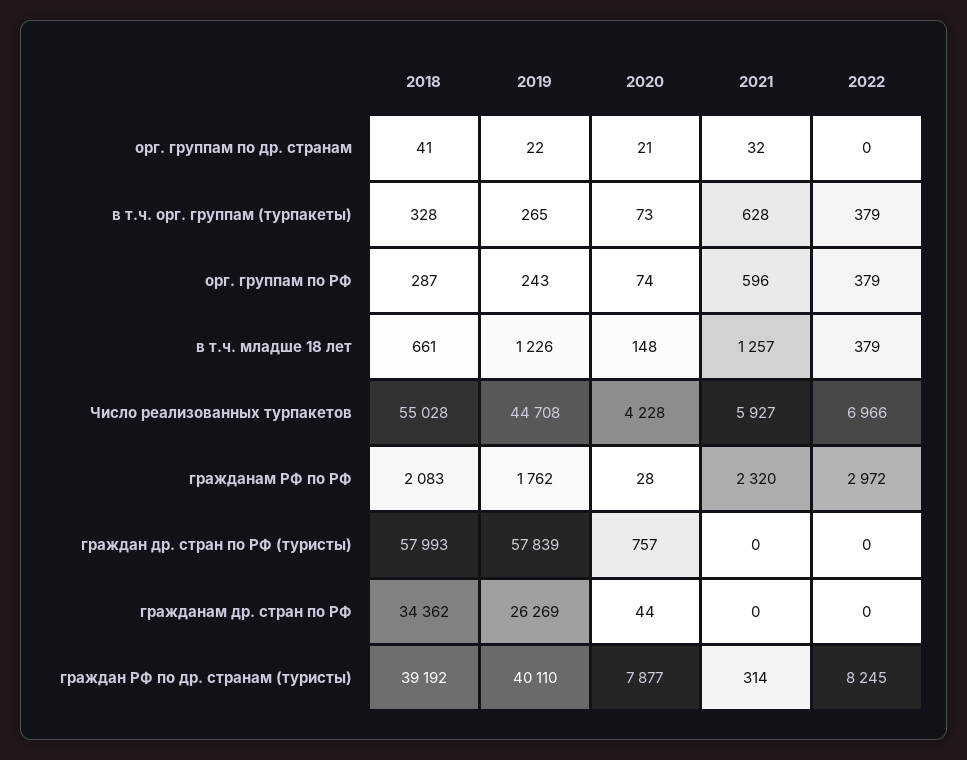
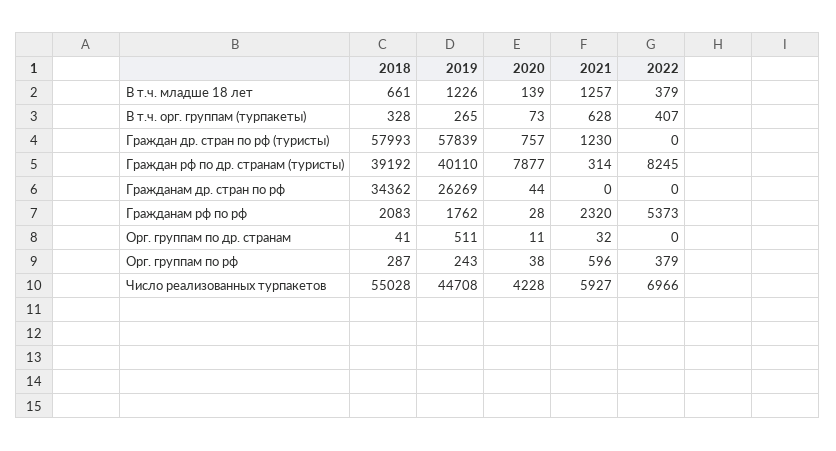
2019, орг. группам по др. странам: 22 -> 511
2020, орг. группам по др. странам: 21 -> 11
2022, в т.ч. орг. группам (турпакеты): 379 -> 407
2020, орг. группам по РФ: 74 -> 38
2020, в т.ч. младше 18 лет: 148 -> 139
2022, гражданам РФ по РФ: 2972 -> 5373
2021, граждан др. стран по РФ (туристы): 0 -> 1230

